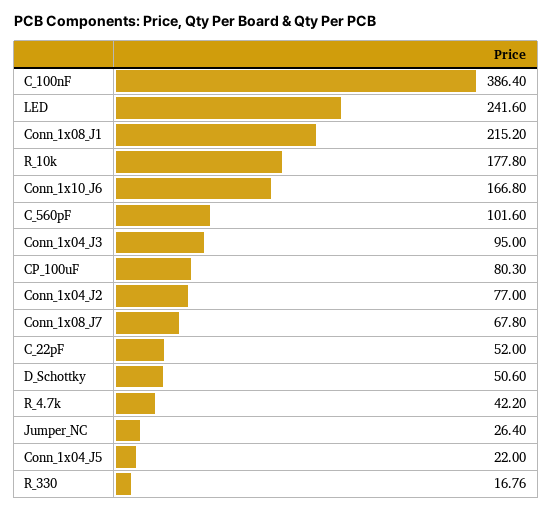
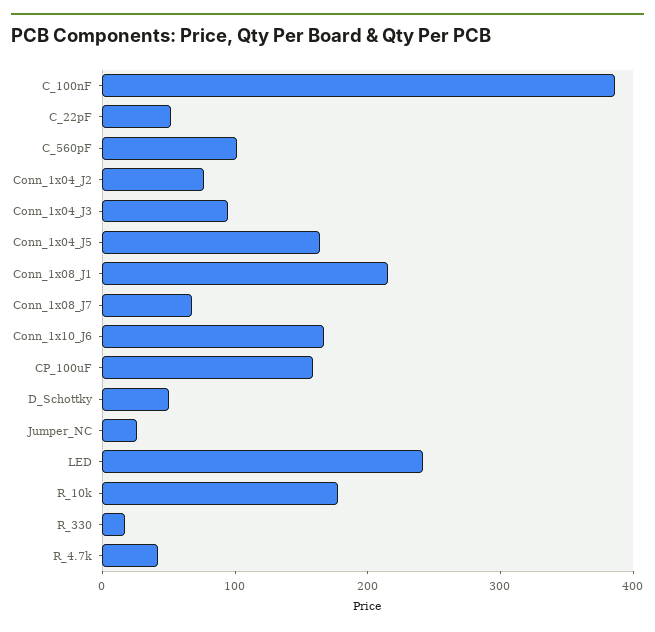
CP_100uF: 80.3 -> 160
Conn_1x04_J5: 22 -> 160

